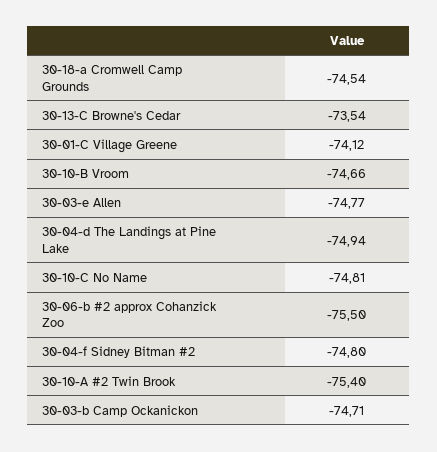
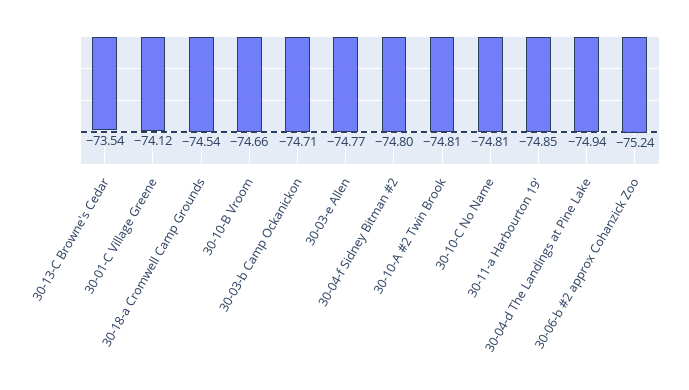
30-06-b #2 approx Cohanzick Zoo: -75.5 -> -75.24
30-10-A #2 Twin Brook: -75.4 -> -74.81
30-11-a Harbourton 19': none -> -74.85

